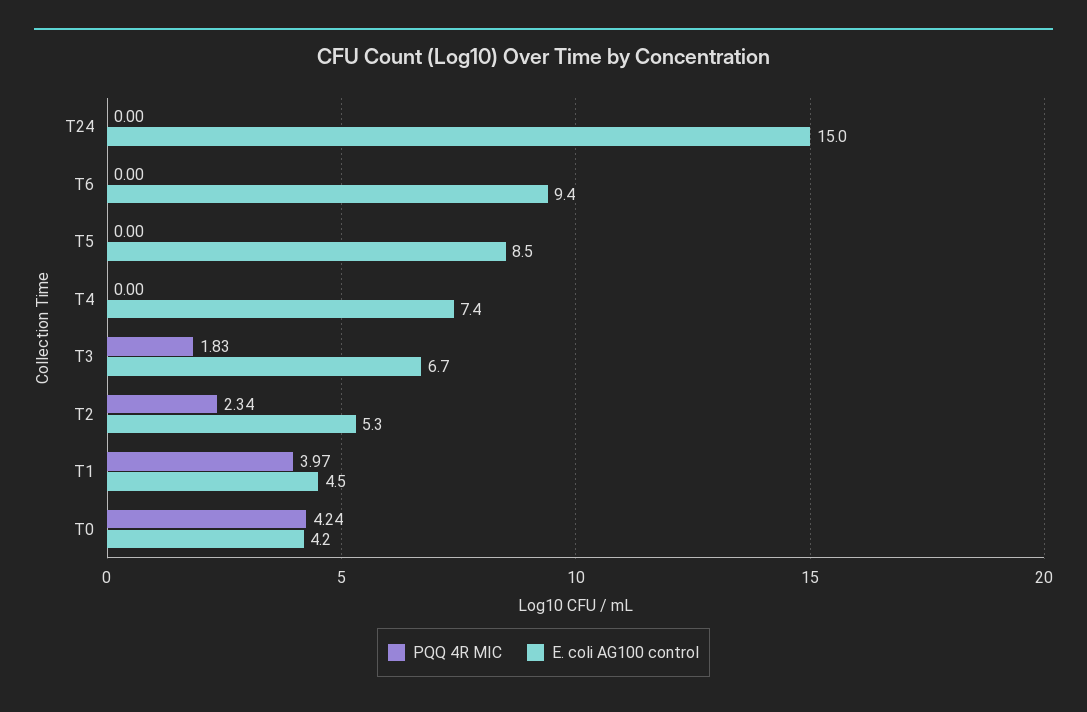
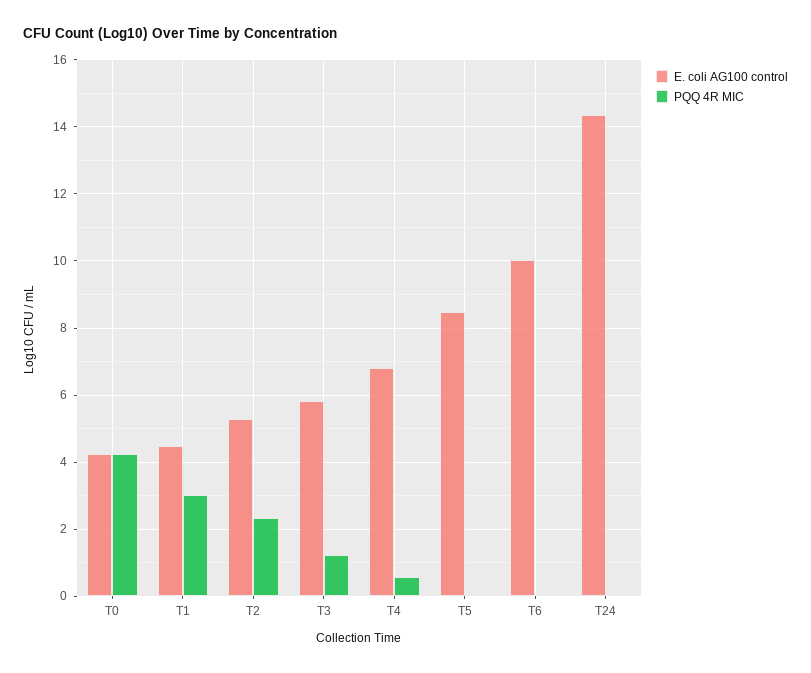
E. coli AG100 control, T24: 15 -> 14.4
E. coli AG100 control, T6: 9.4 -> 10
PQQ 4R MIC, T4: 0 -> 0.6
E. coli AG100 control, T4: 7.4 -> 6.8
PQQ 4R MIC, T3: 1.83 -> 1.2
E. coli AG100 control, T3: 6.7 -> 5.8
PQQ 4R MIC, T1: 3.97 -> 3

